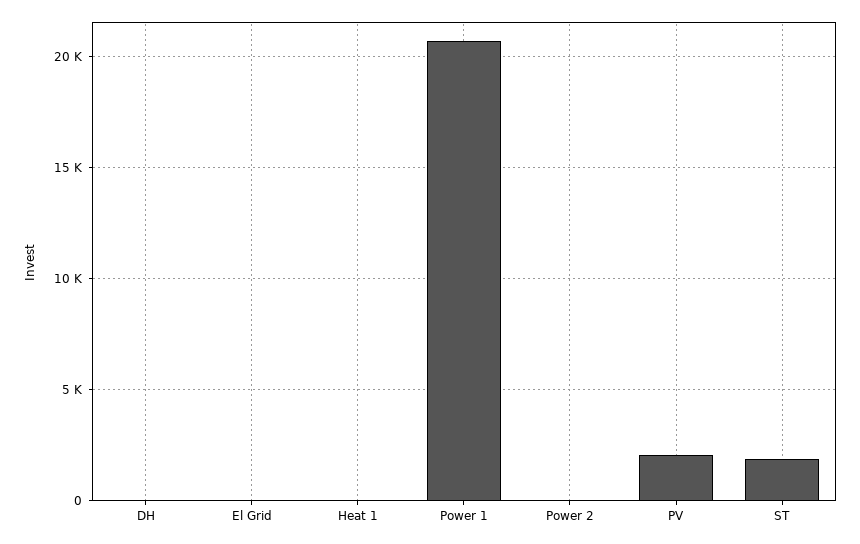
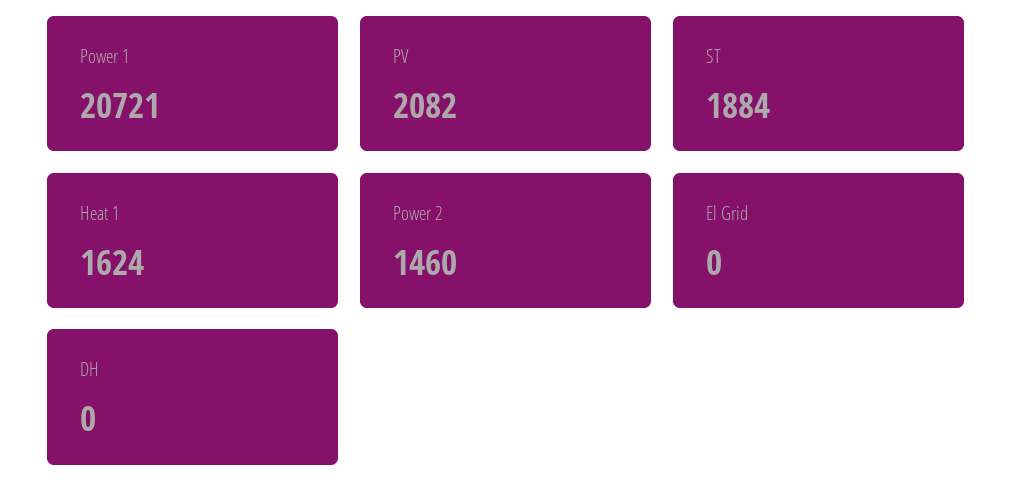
Heat 1: 0 -> 1624
Power 2: 0 -> 1460

